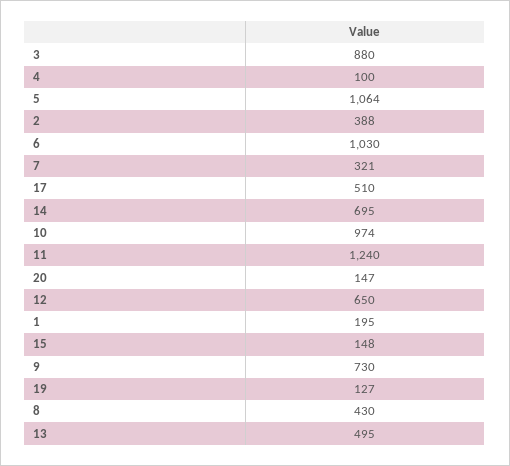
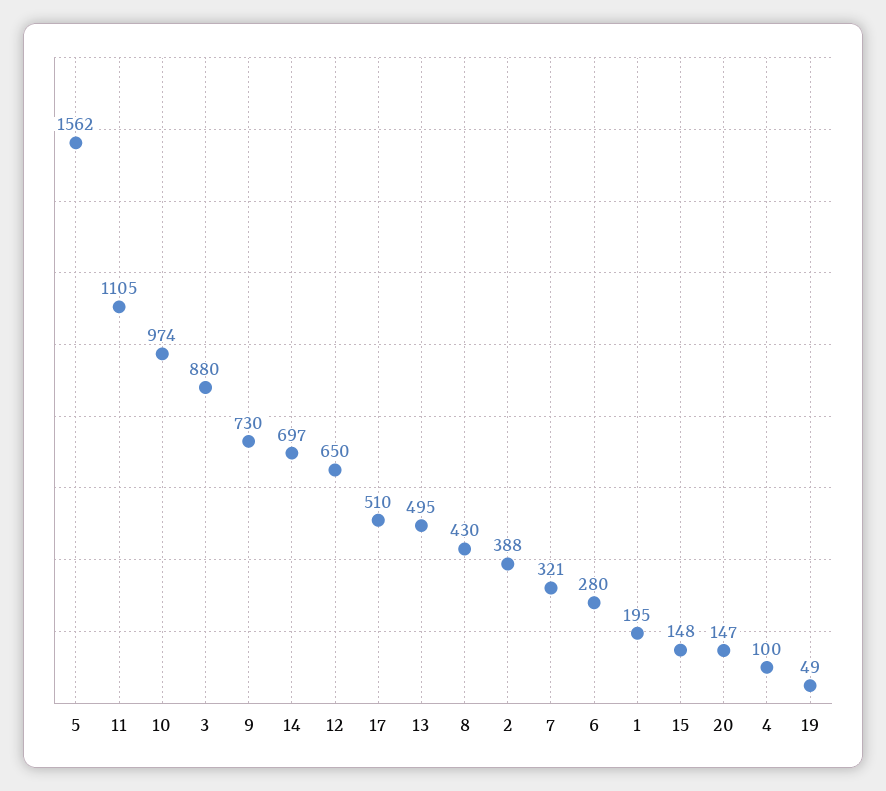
5: 1064 -> 1562
6: 1030 -> 280
14: 695 -> 697
11: 1240 -> 1105
19: 127 -> 49

